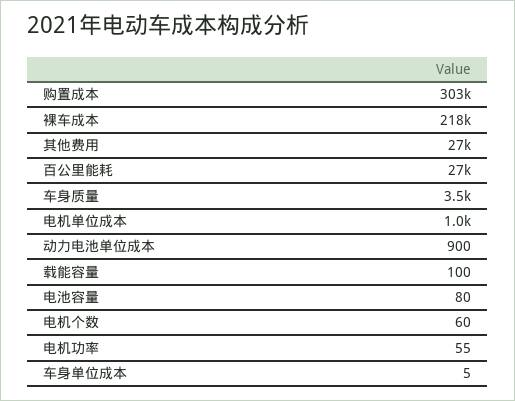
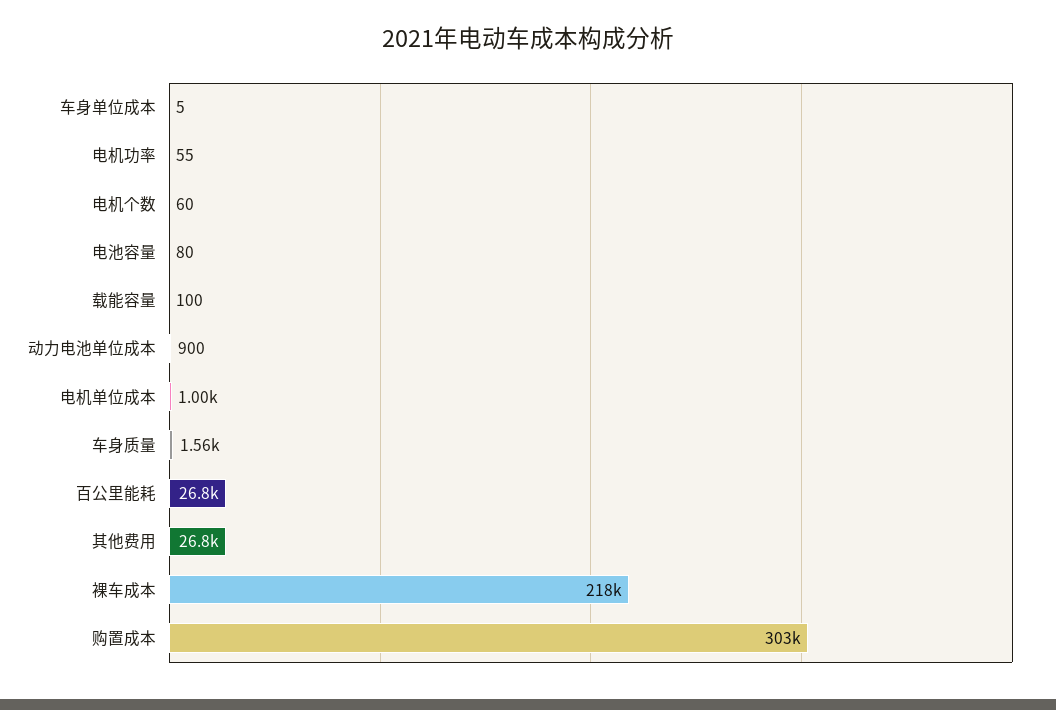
车身质量: 3500 -> 1560

